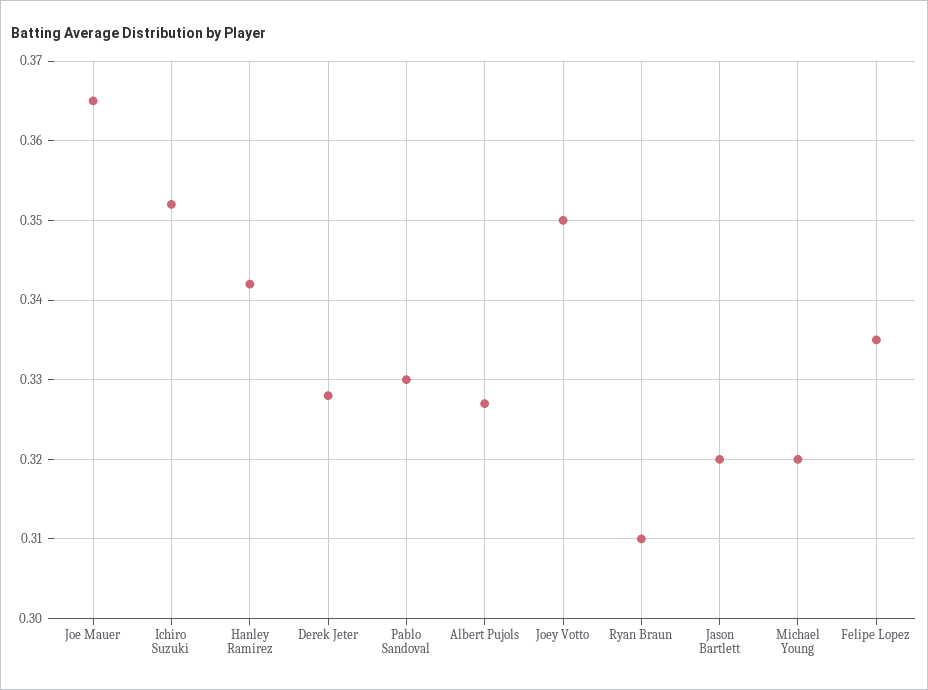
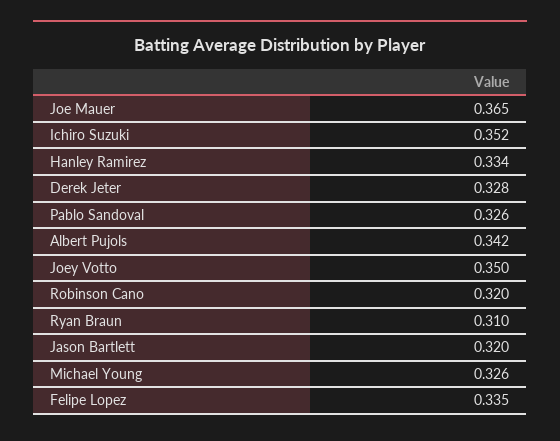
Hanley Ramirez: 0.342 -> 0.334
Pablo Sandoval: 0.33 -> 0.326
Albert Pujols: 0.327 -> 0.342
Michael Young: 0.32 -> 0.326
Robinson Cano: none -> 0.32

